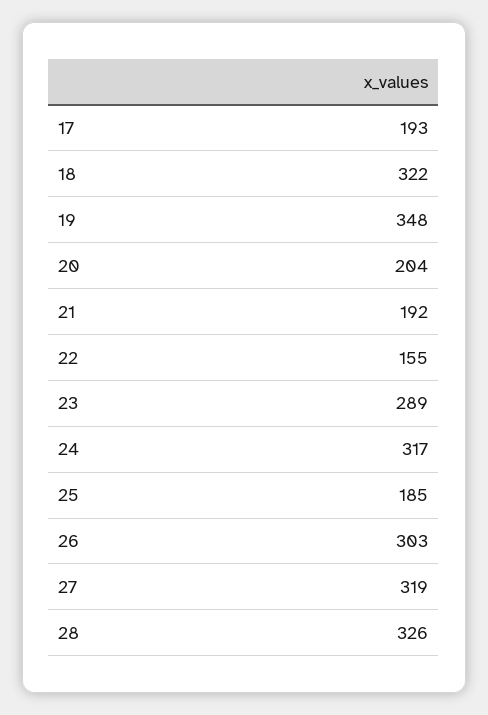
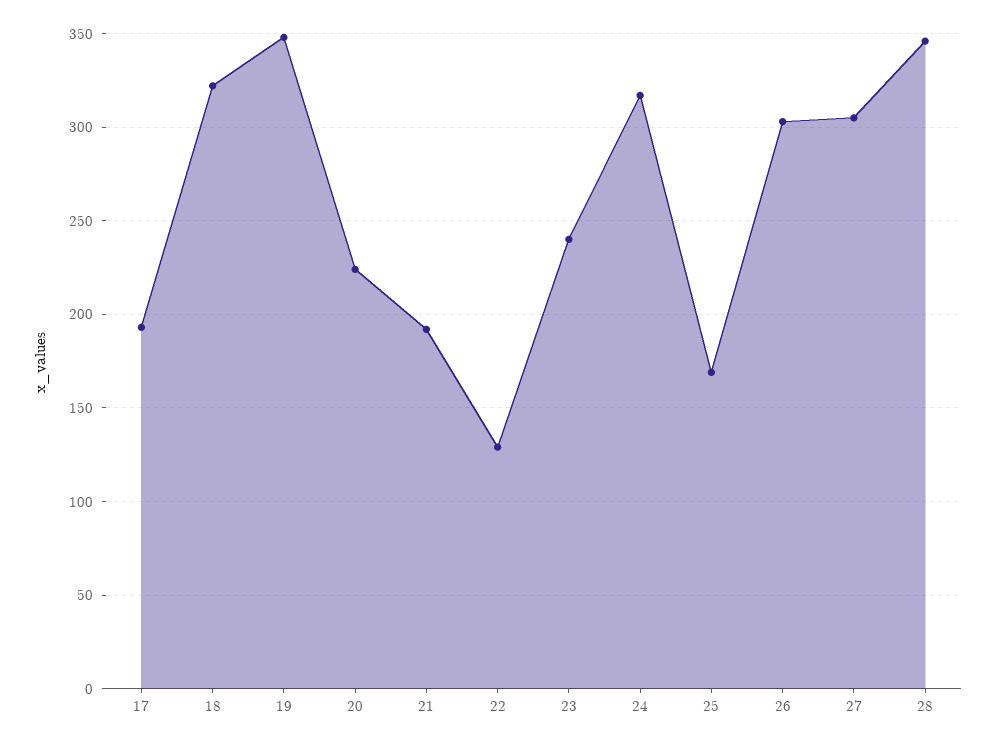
20: 204 -> 225
22: 155 -> 130
23: 289 -> 240
25: 185 -> 170
27: 319 -> 305
28: 326 -> 345

